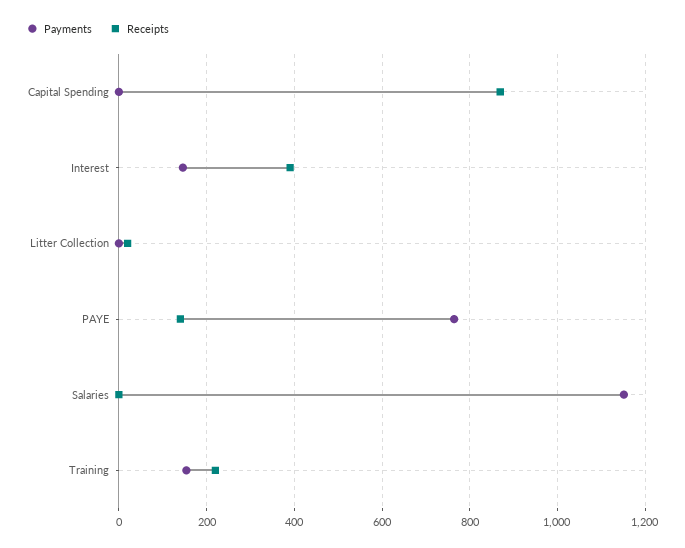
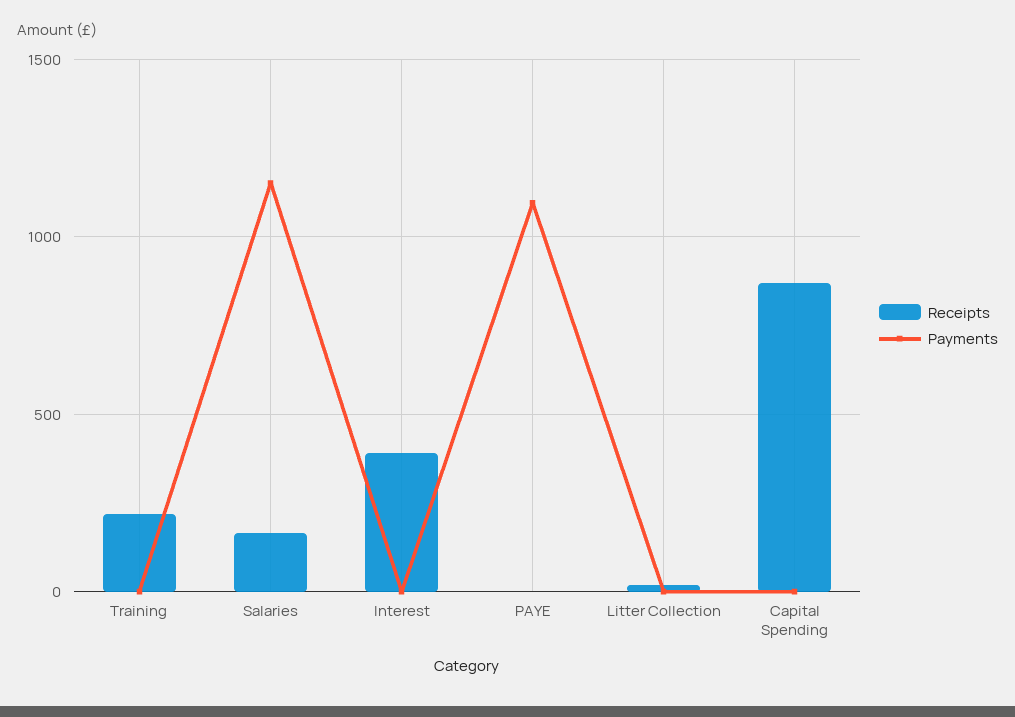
Payments, Interest: 140 -> 0
Payments, PAYE: 760 -> 1100
Receipts, PAYE: 140 -> 0
Receipts, Salaries: 0 -> 150
Payments, Training: 160 -> 0

